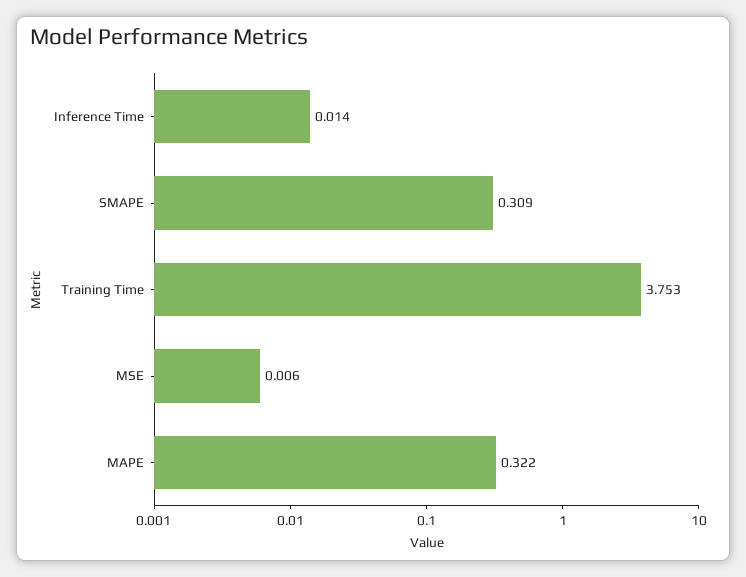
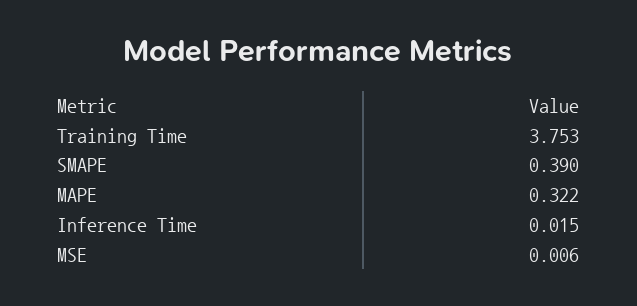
Inference Time: 0.014 -> 0.015
SMAPE: 0.309 -> 0.39

